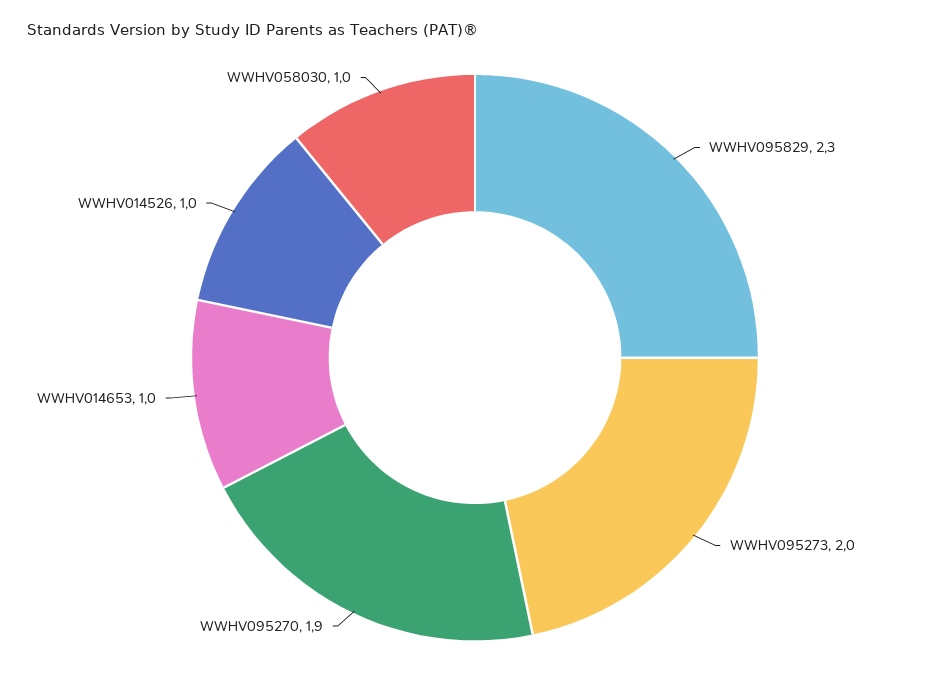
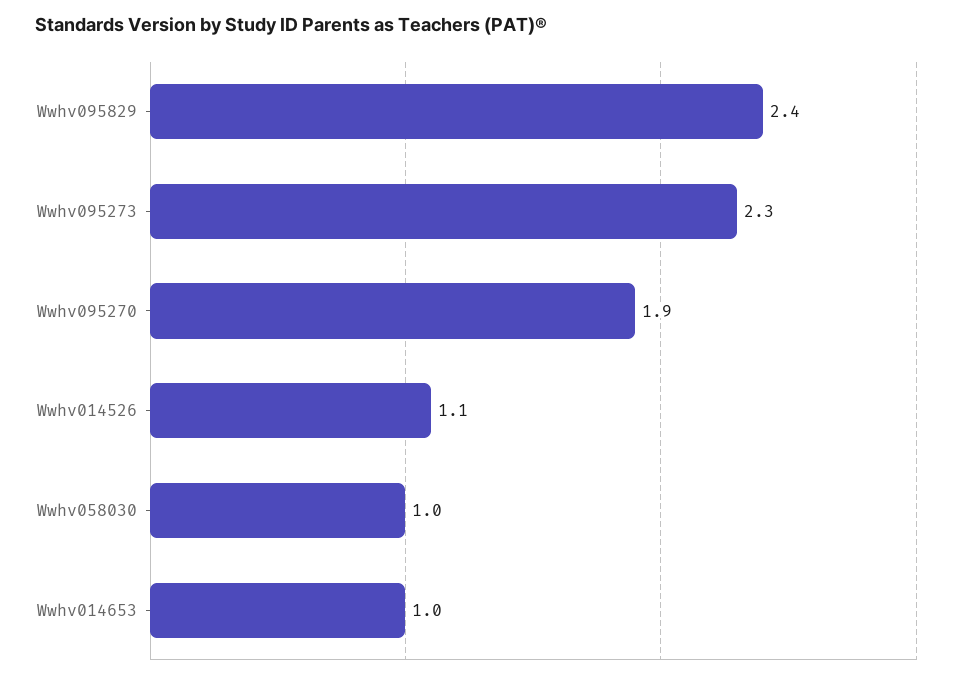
WWHV095829: 2.3 -> 2.4
WWHV095273: 2 -> 2.3
WWHV014526: 1 -> 1.1

